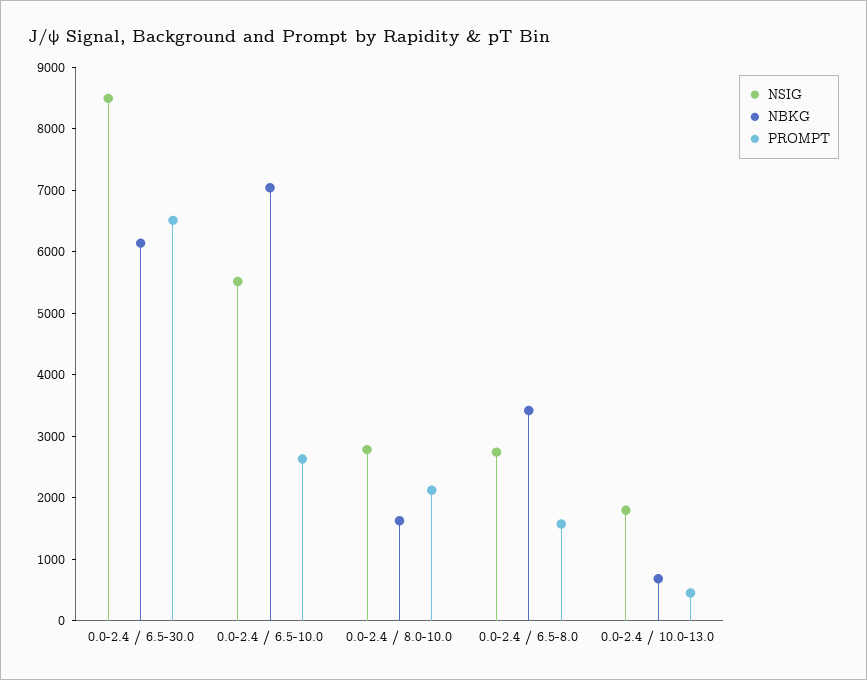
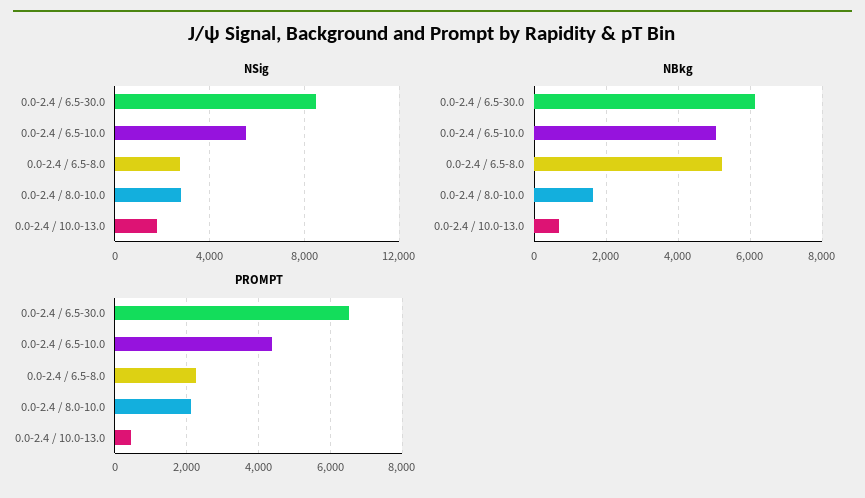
NBKG, 0.0-2.4 / 6.5-10.0: 7000 -> 5000
PROMPT, 0.0-2.4 / 6.5-10.0: 2600 -> 4400
NBKG, 0.0-2.4 / 6.5-8.0: 3400 -> 5200
PROMPT, 0.0-2.4 / 6.5-8.0: 1600 -> 2200

